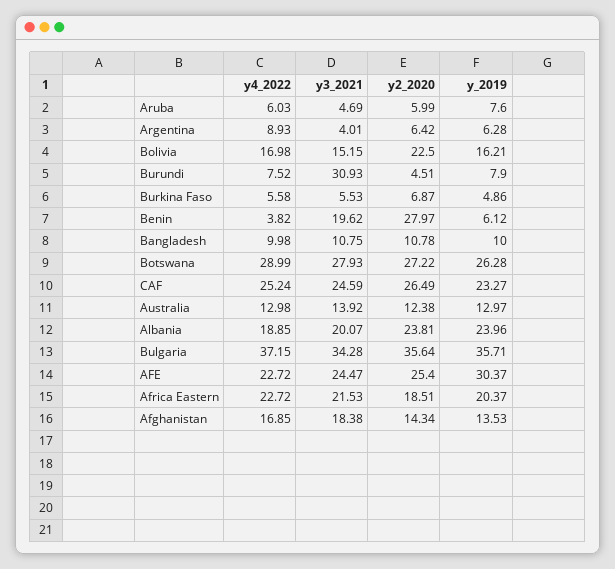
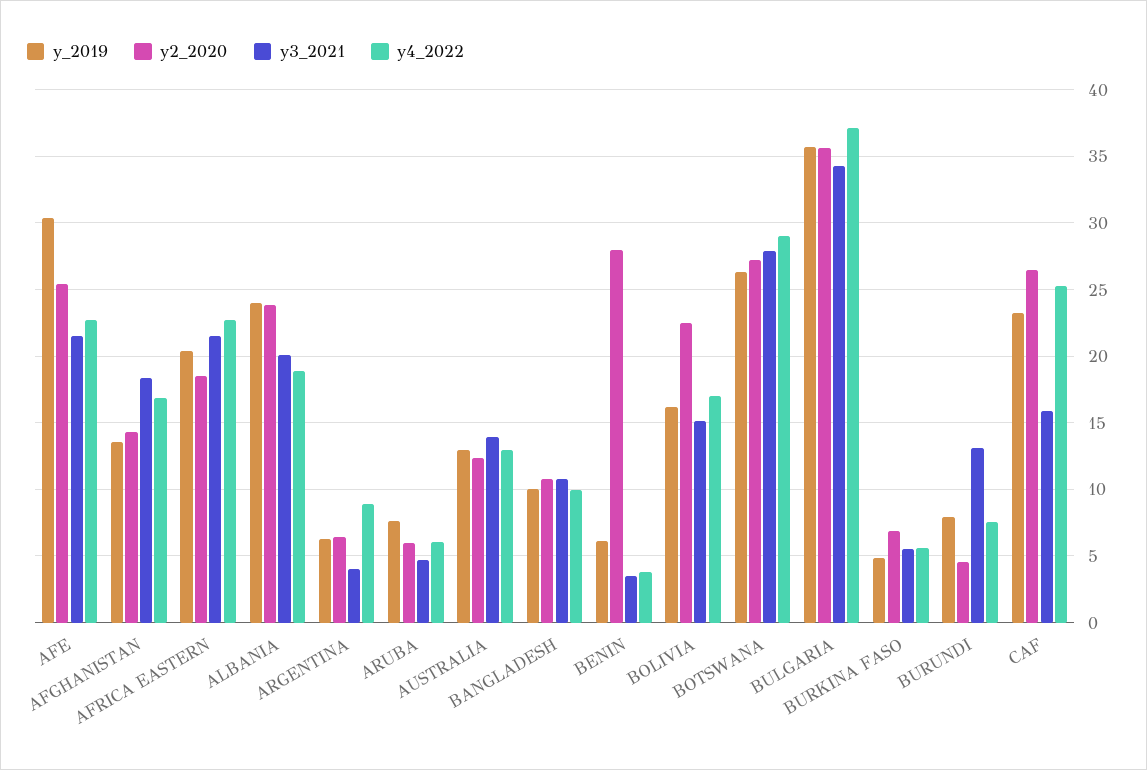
y3_2021, Burundi: 30.93 -> 13
y3_2021, Benin: 19.62 -> 3.5
y3_2021, CAF: 24.59 -> 16
y3_2021, AFE: 24.47 -> 21.5

